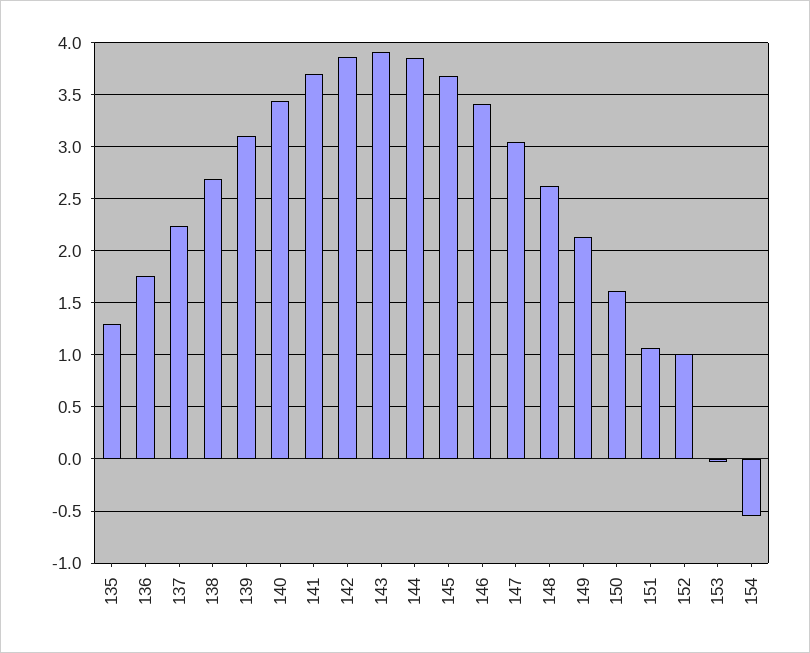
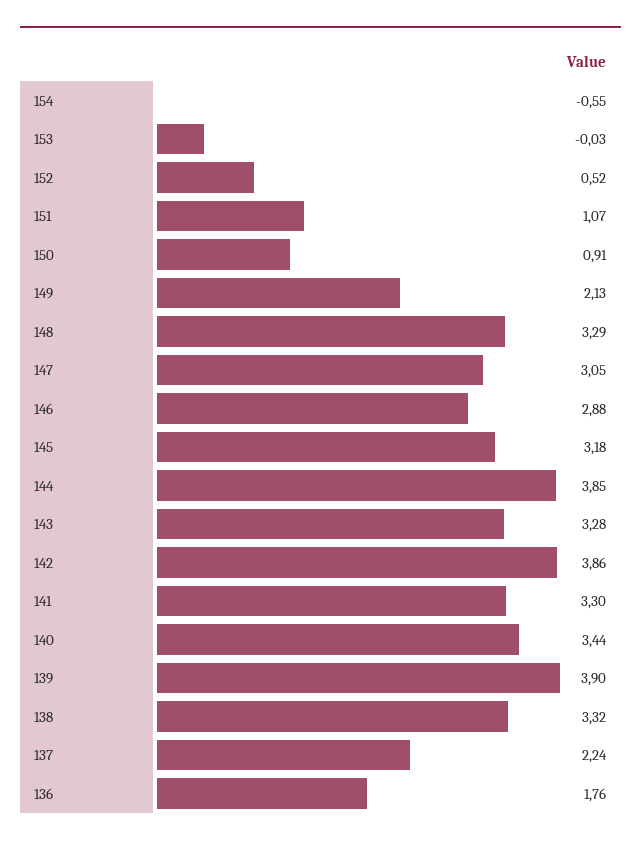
135: 1.3 -> none
138: 2.7 -> 3.32
139: 3.1 -> 3.9
141: 3.7 -> 3.3
143: 3.9 -> 3.28
145: 3.7 -> 3.18
146: 3.4 -> 2.88
148: 2.6 -> 3.29
150: 1.6 -> 0.91
152: 1 -> 0.52

